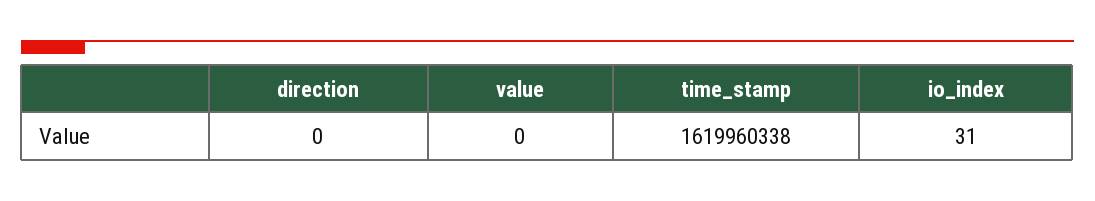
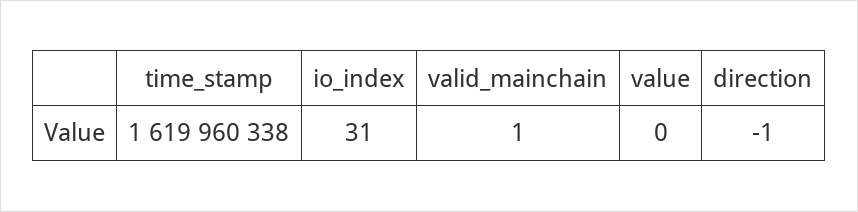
direction: 0 -> -1
valid_mainchain: none -> 1

